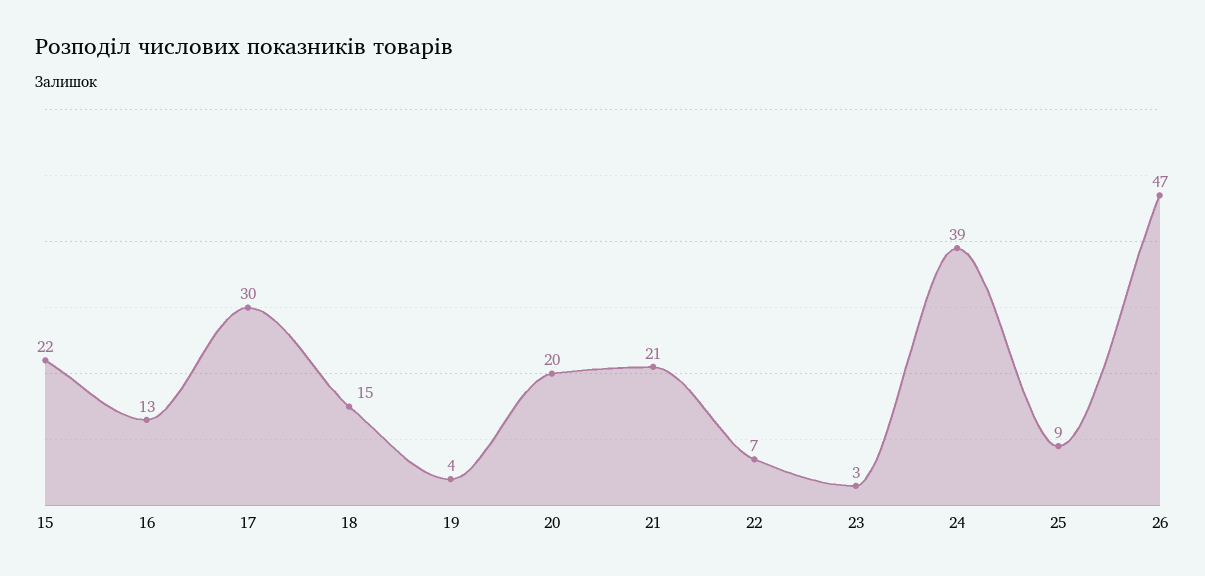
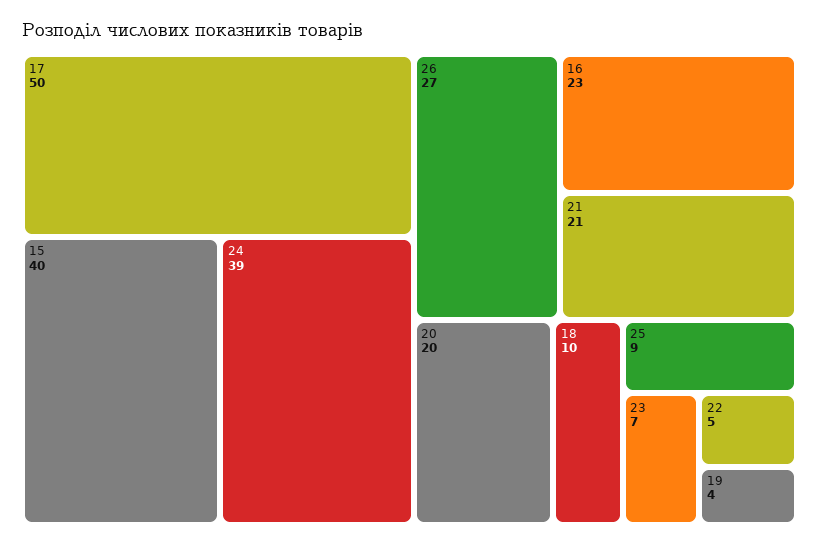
15: 22 -> 40
16: 13 -> 23
17: 30 -> 50
18: 15 -> 10
22: 7 -> 5
23: 3 -> 7
26: 47 -> 27

